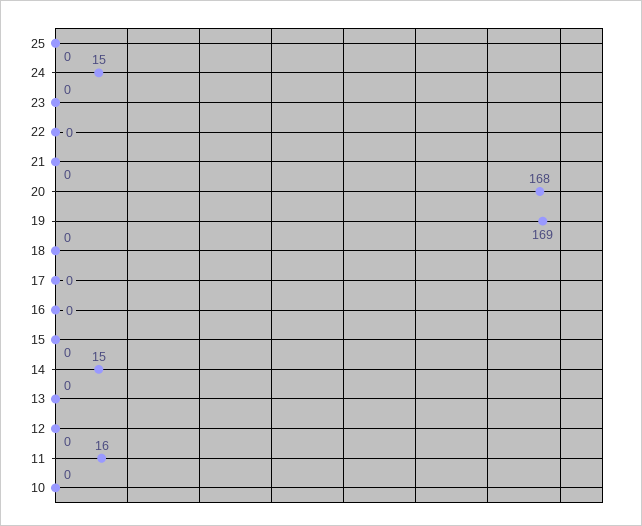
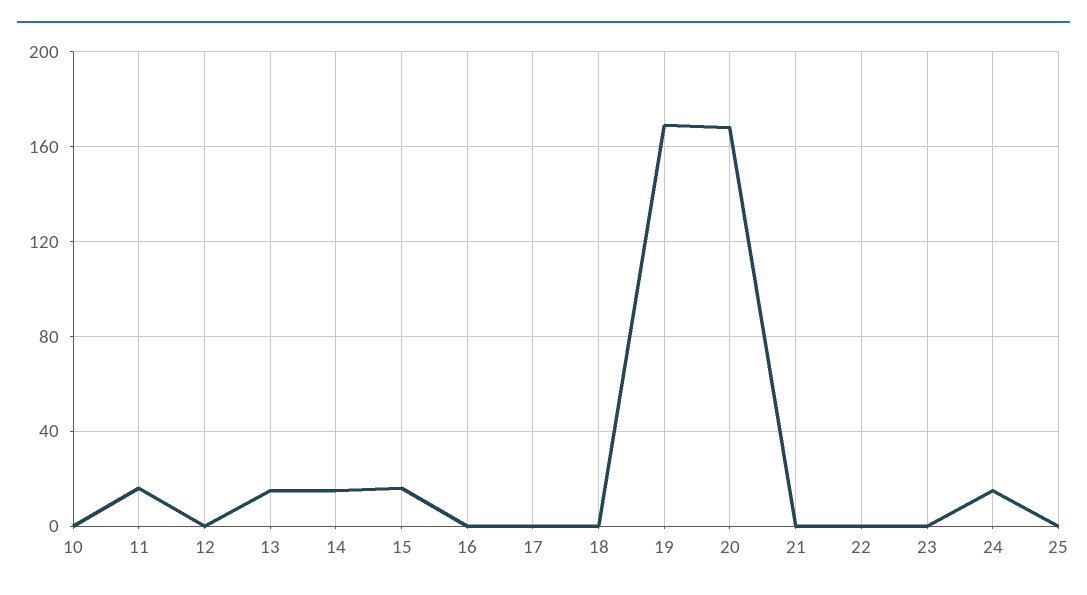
15: 0 -> 15
13: 0 -> 15

